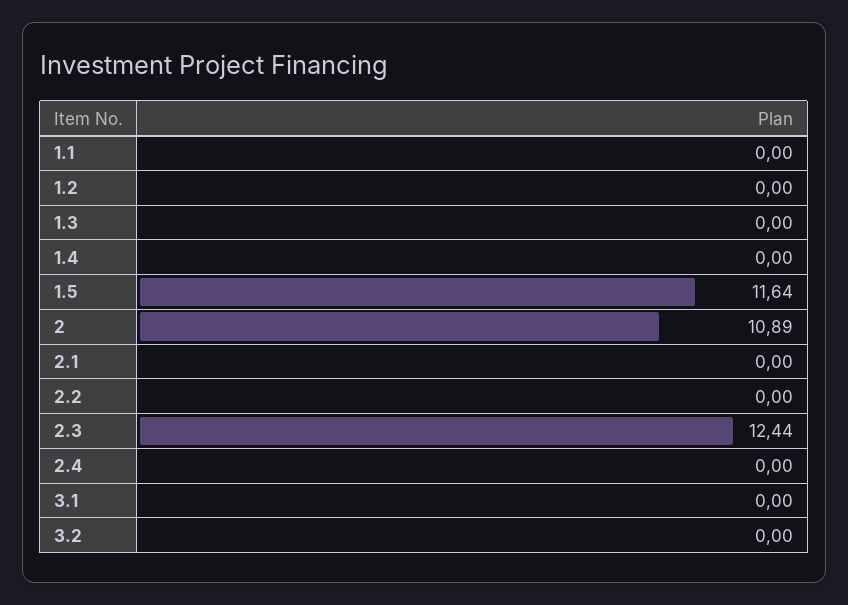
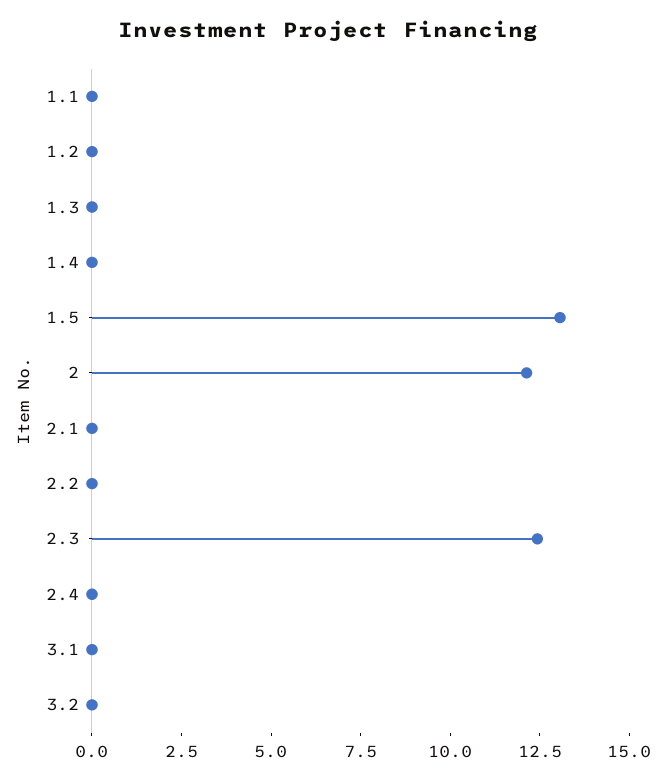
1.5: 11.64 -> 13
2: 10.89 -> 12

